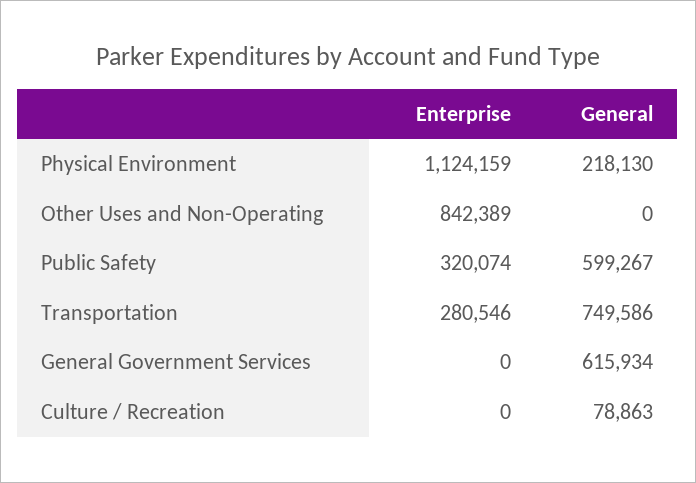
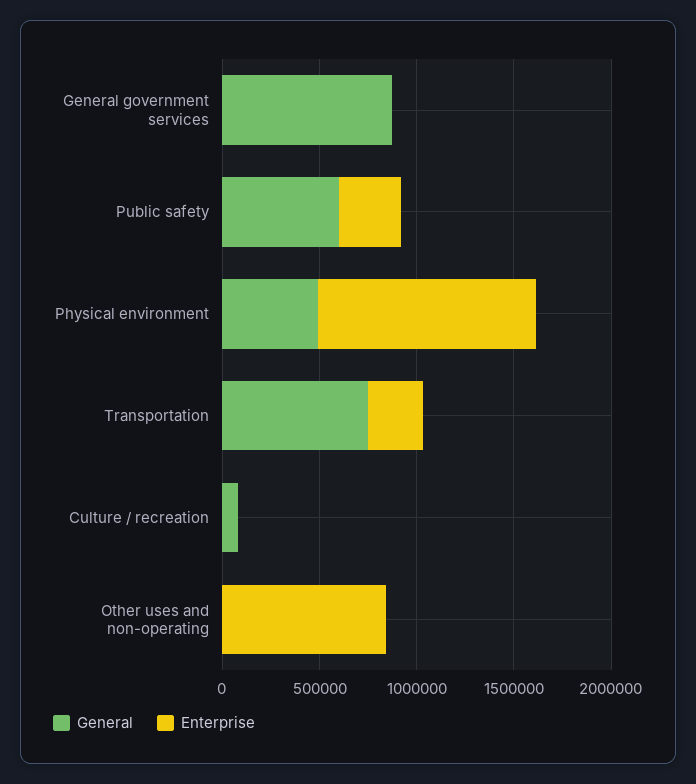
General, Physical Environment: 218130 -> 500000
General, General Government Services: 615934 -> 900000

